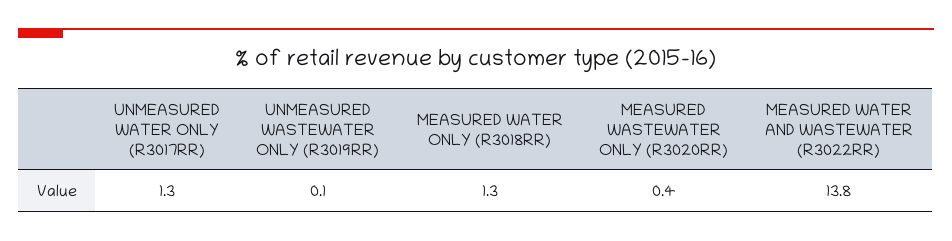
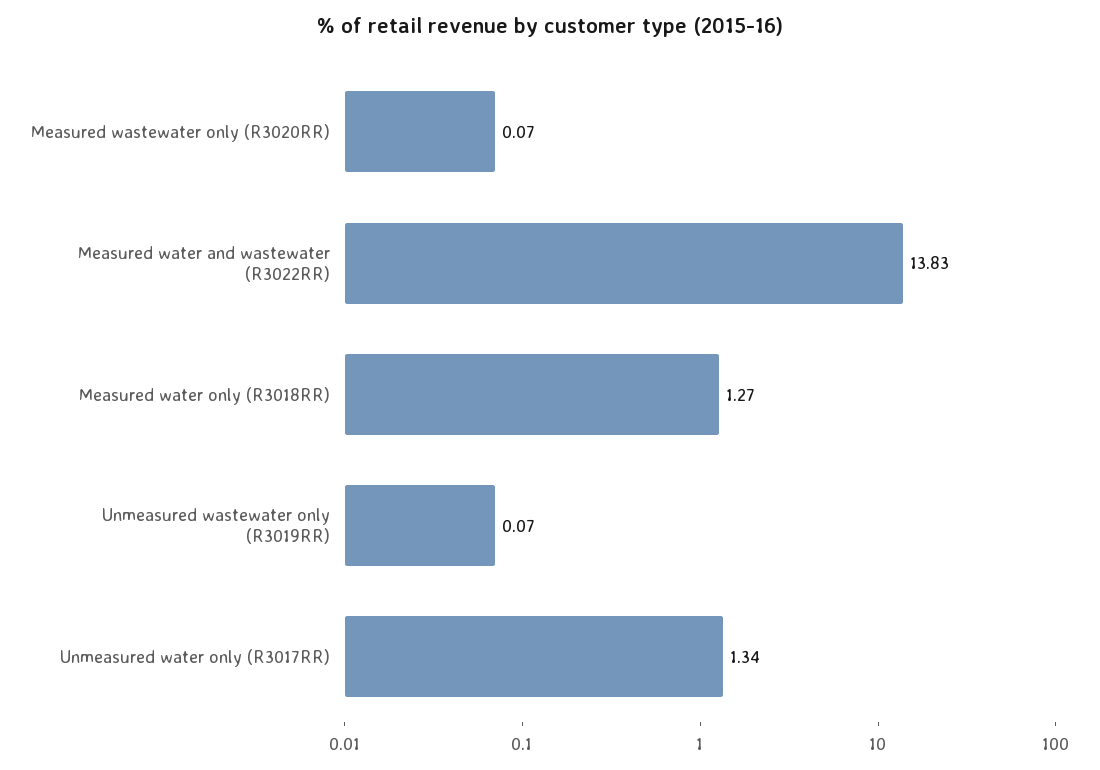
MEASURED WASTEWATER ONLY (R3020RR): 0.4 -> 0.07

